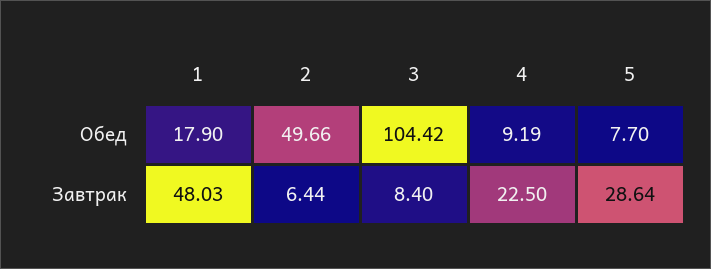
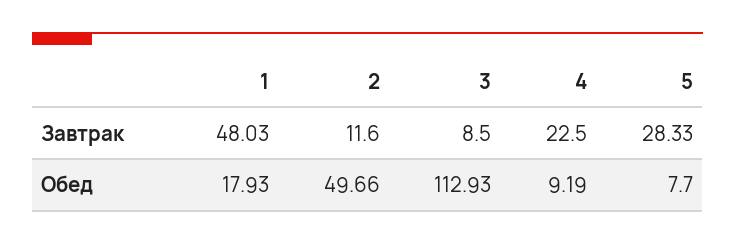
1, Обед: 17.9 -> 17.93
3, Обед: 104.42 -> 112.93
2, Завтрак: 6.44 -> 11.6
3, Завтрак: 8.4 -> 8.5
5, Завтрак: 28.64 -> 28.33

